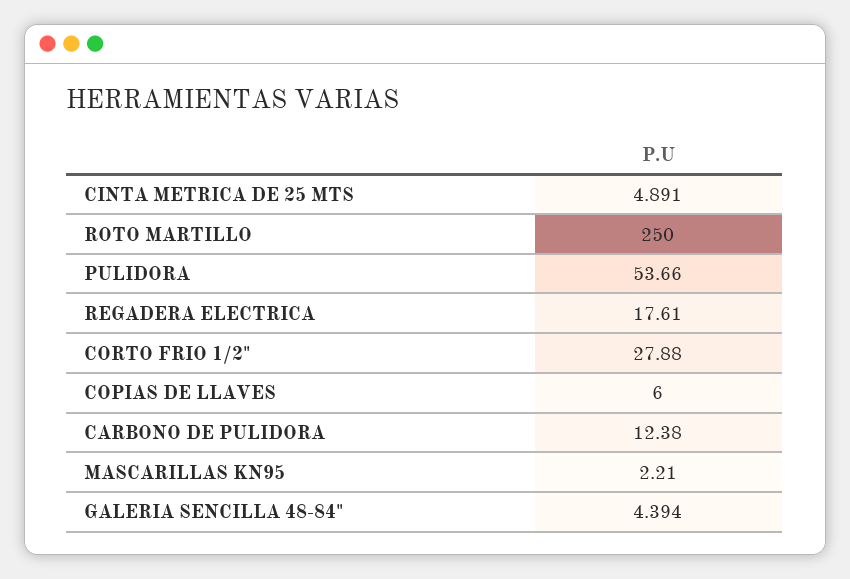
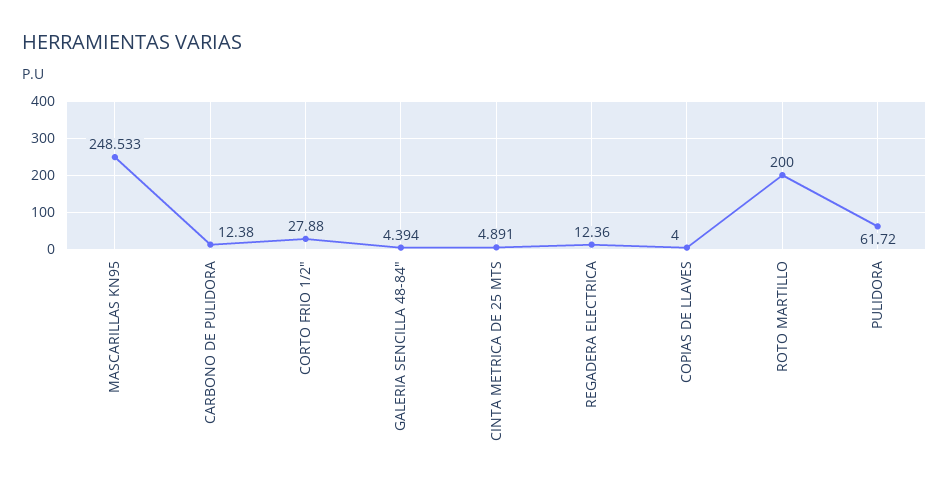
ROTO MARTILLO: 250 -> 200
PULIDORA: 53.66 -> 61.72
REGADERA ELECTRICA: 17.61 -> 12.36
COPIAS DE LLAVES: 6 -> 4
MASCARILLAS KN95: 2.21 -> 248.533

